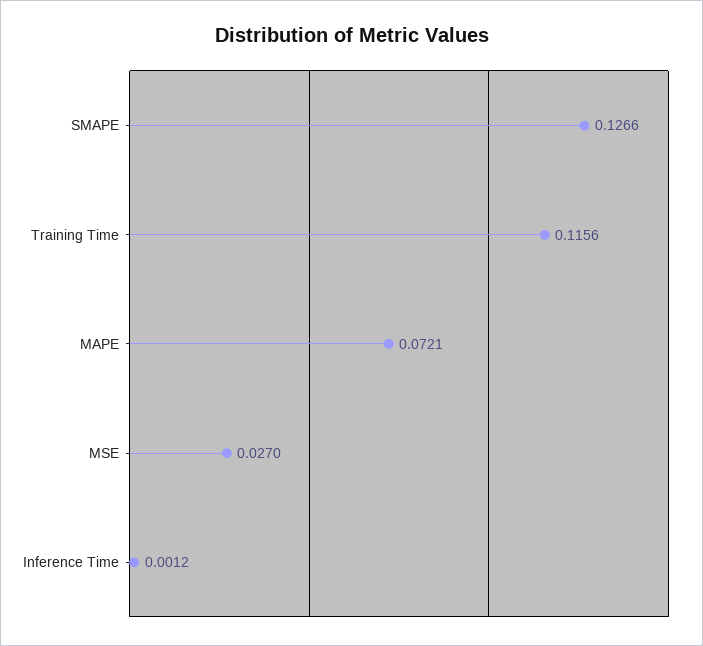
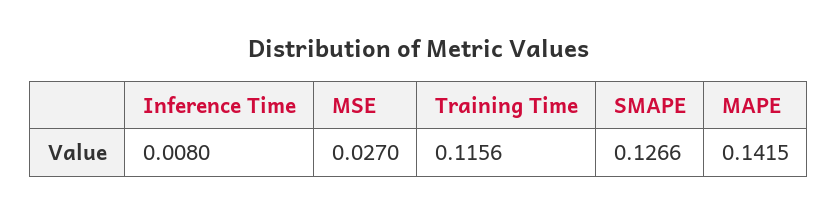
MAPE: 0.0721 -> 0.1415
Inference Time: 0.0012 -> 0.008

